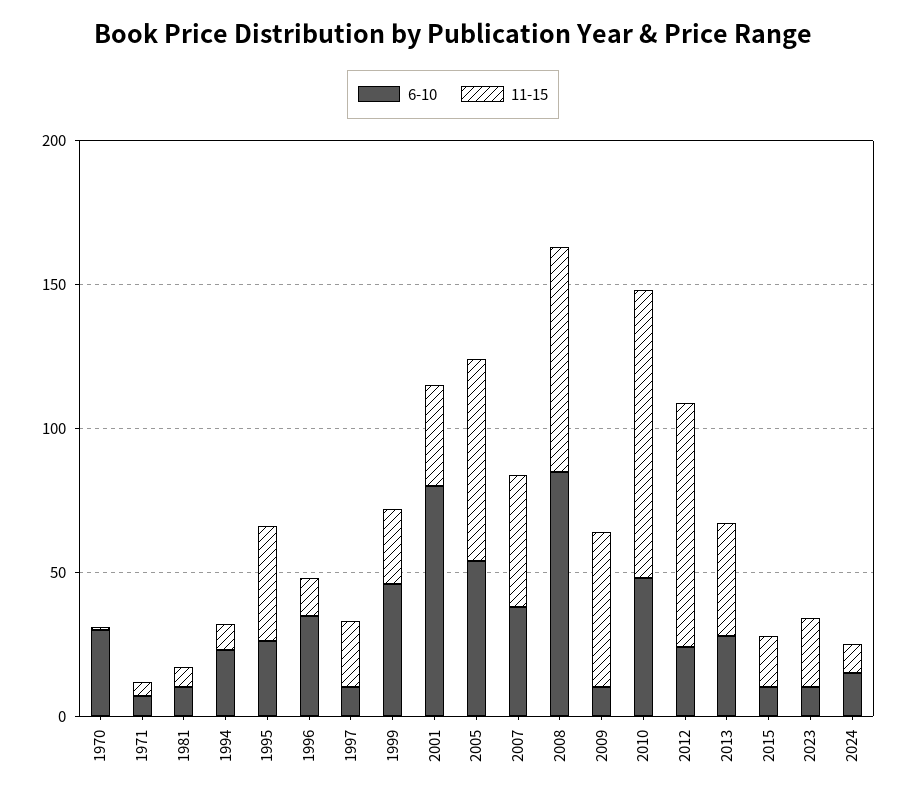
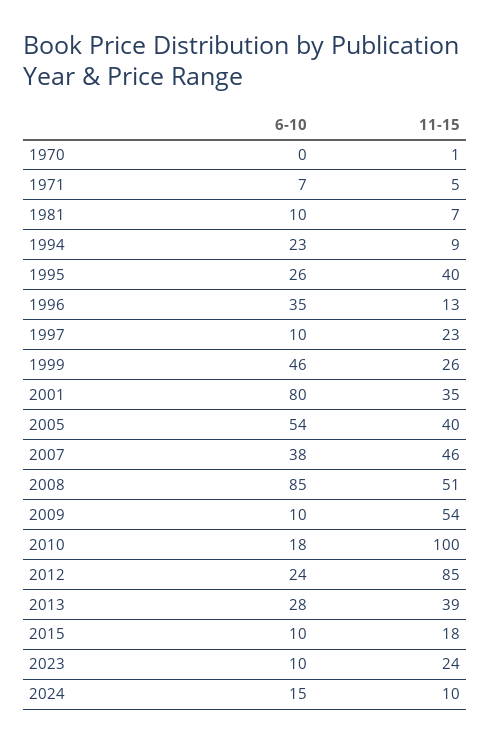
6-10, 1970: 30 -> 0
11-15, 2005: 70 -> 40
11-15, 2008: 80 -> 51
6-10, 2010: 50 -> 18

